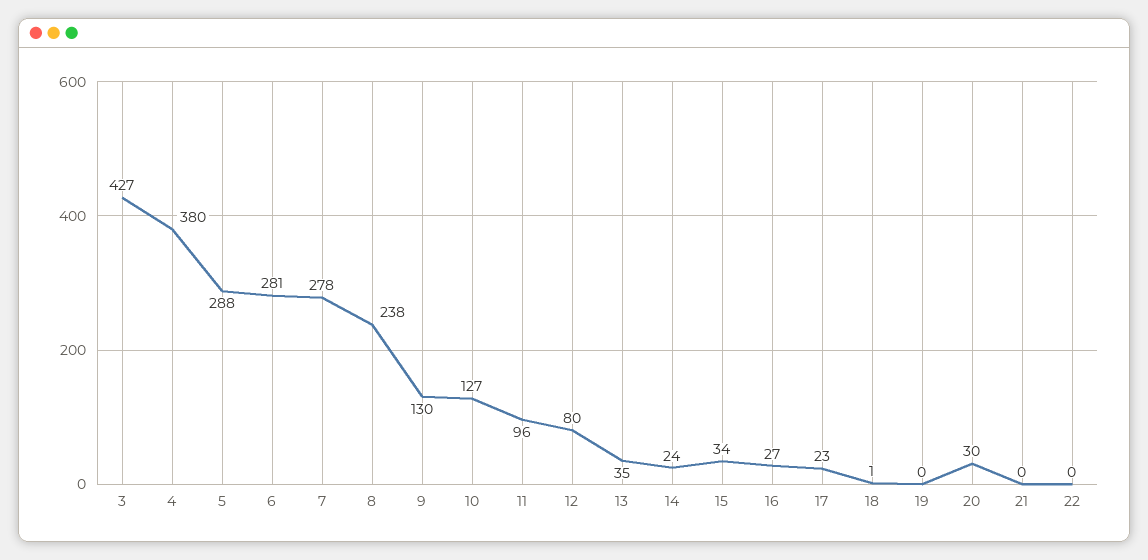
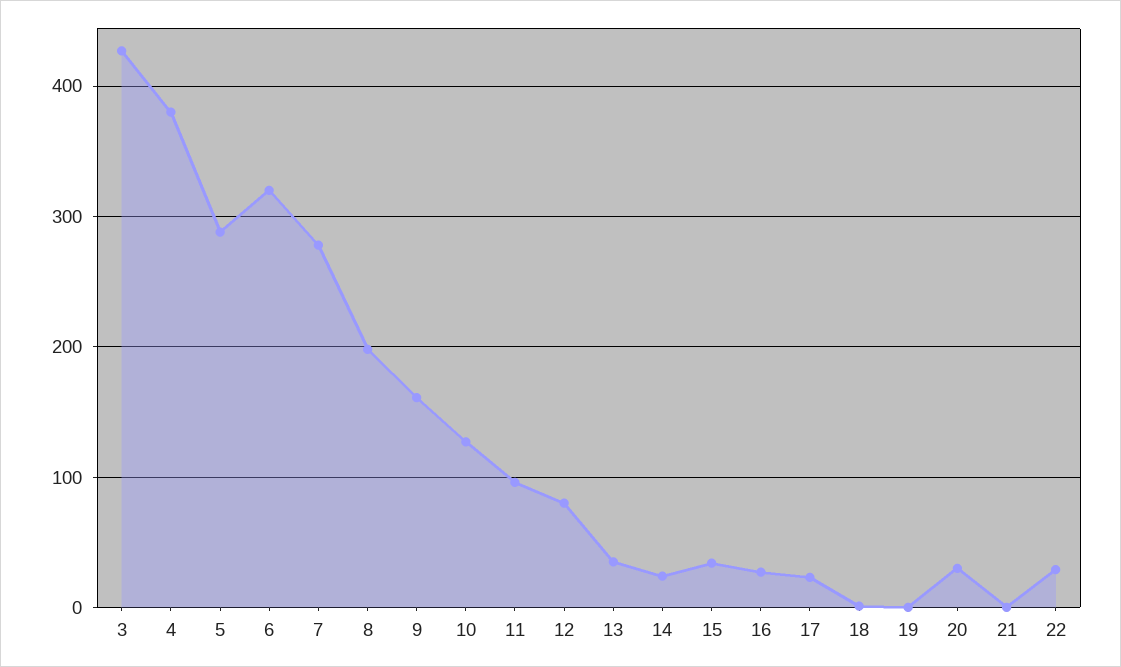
6: 281 -> 320
8: 238 -> 200
9: 130 -> 160
22: 0 -> 30

